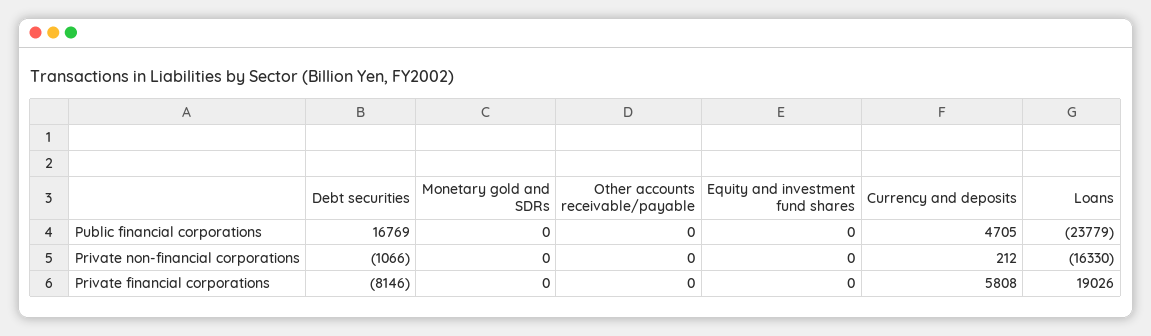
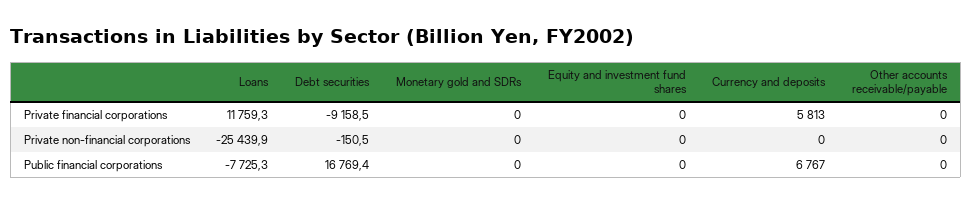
Currency and deposits, Public financial corporations: 4705 -> 6767
Loans, Public financial corporations: -23779 -> -7725.3
Debt securities, Private non-financial corporations: -1066 -> -150.5
Currency and deposits, Private non-financial corporations: 212 -> 0
Loans, Private non-financial corporations: -16330 -> -25439.9
Debt securities, Private financial corporations: -8146 -> -9158.5
Currency and deposits, Private financial corporations: 5808 -> 5813
Loans, Private financial corporations: 19026 -> 11759.3

